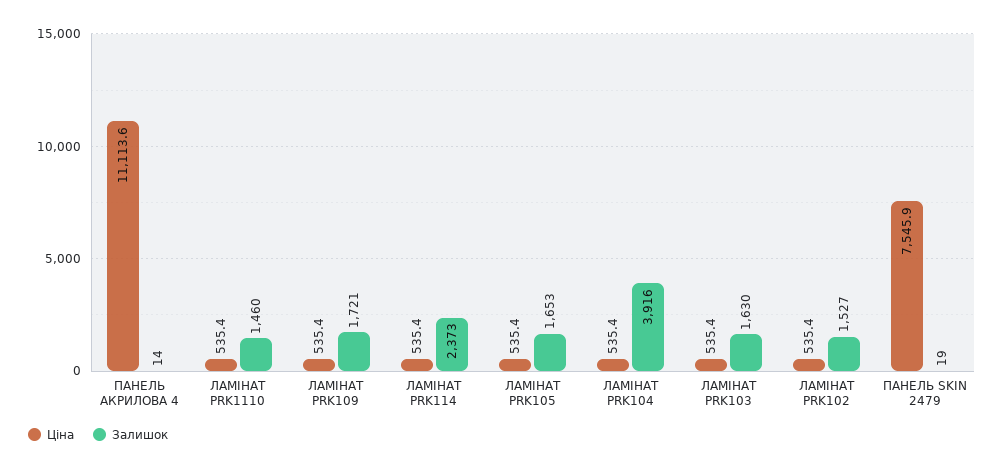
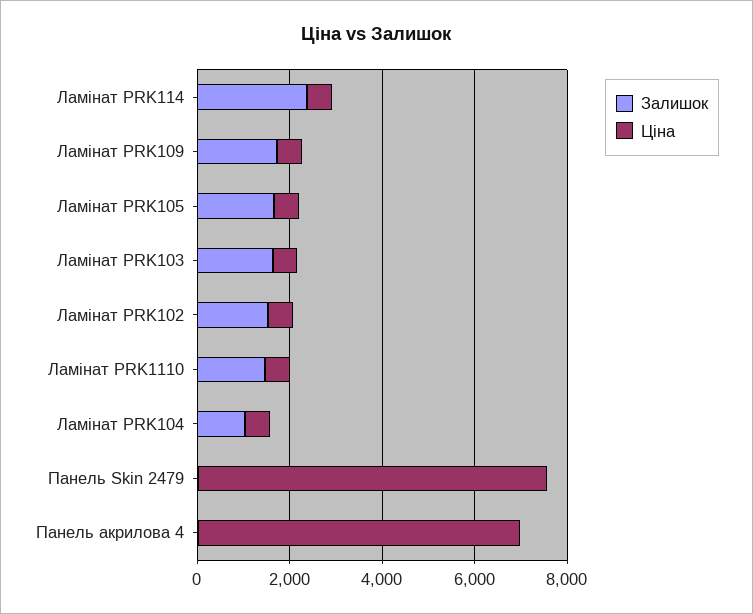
Ціна, ПАНЕЛЬ АКРИЛОВА 4: 11113.6 -> 7000
Залишок, ЛАМІНАТ PRK104: 3916 -> 1000

